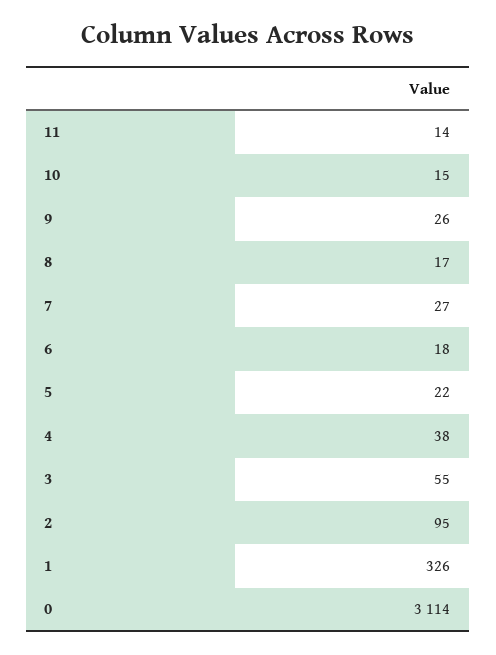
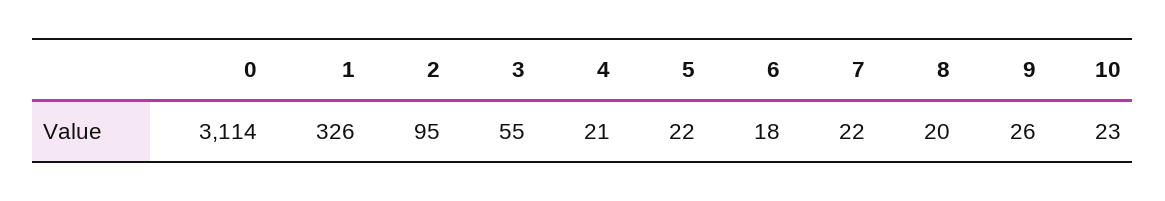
11: 14 -> none
10: 15 -> 23
8: 17 -> 20
7: 27 -> 22
4: 38 -> 21

